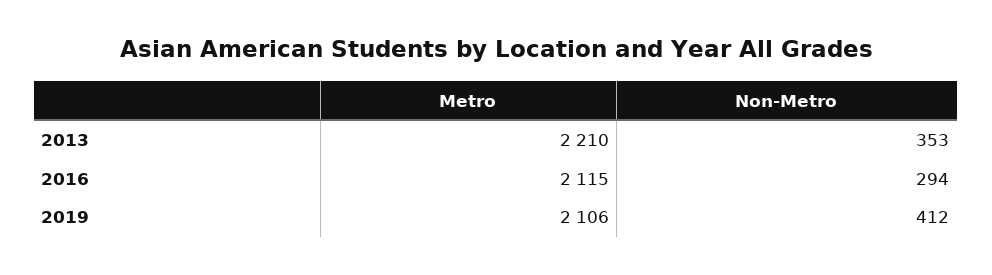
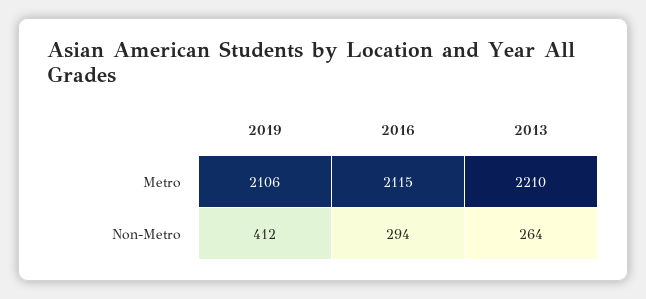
Non-Metro, 2013: 353 -> 264

